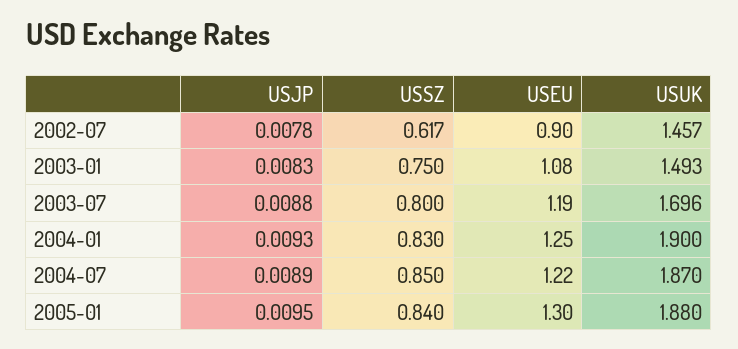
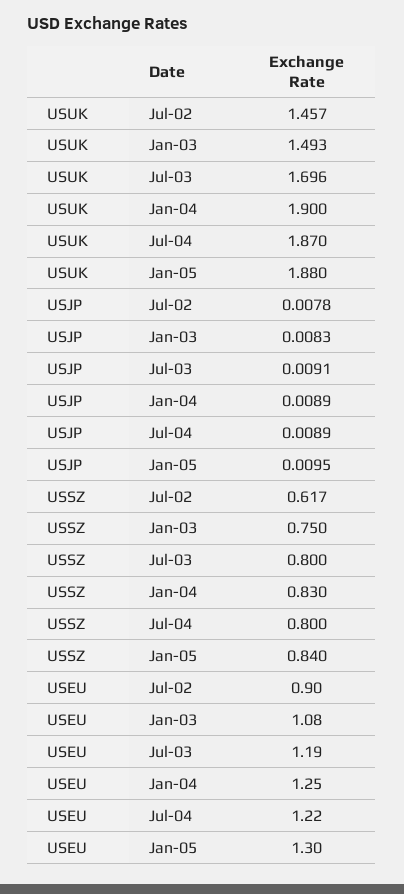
USJP, 2003-07: 0.0088 -> 0.0091
USJP, 2004-01: 0.0093 -> 0.0089
USSZ, 2004-07: 0.85 -> 0.8

